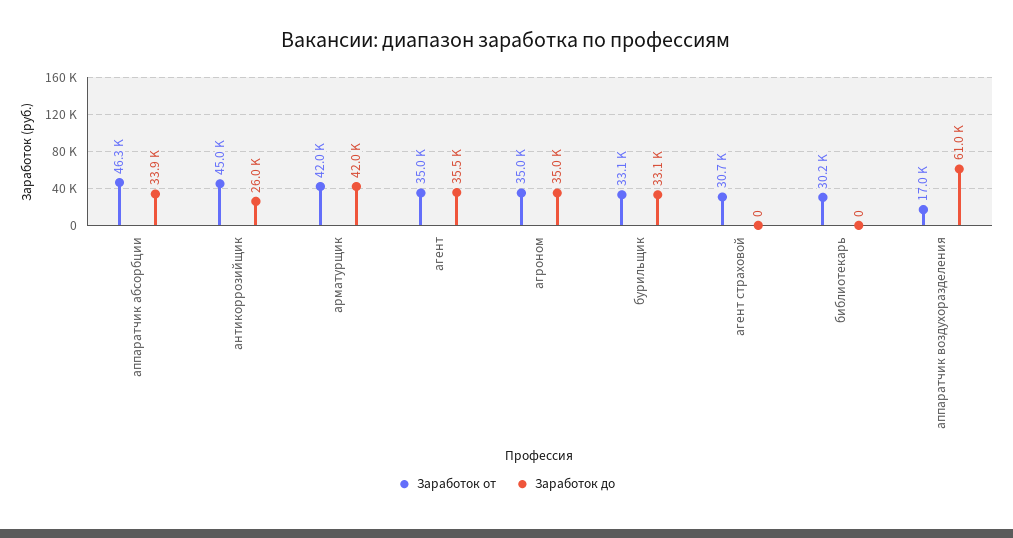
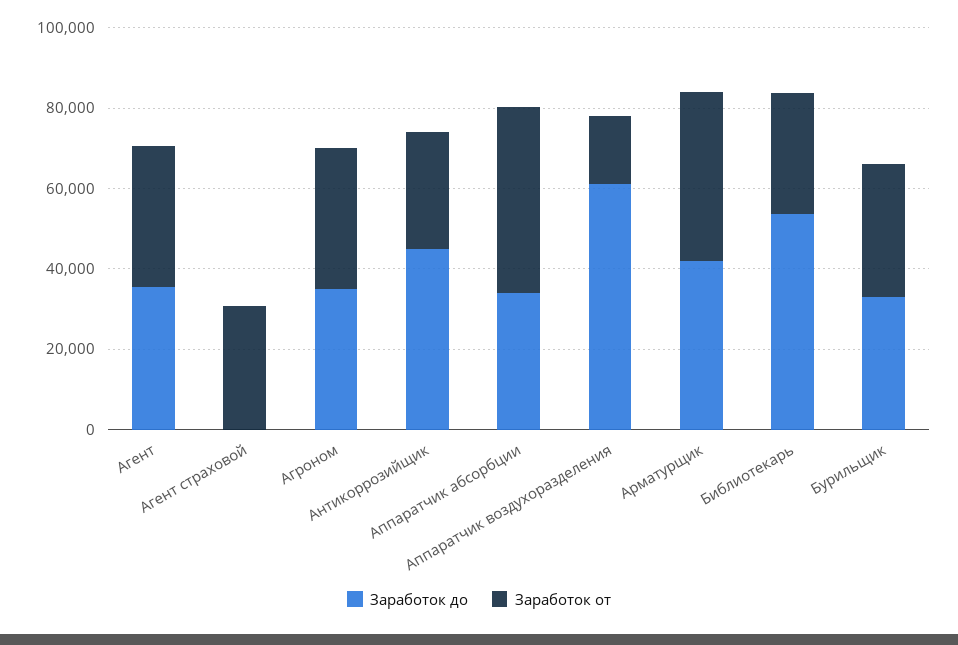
Заработок от, антикоррозийщик: 45000 -> 30000
Заработок до, антикоррозийщик: 26000 -> 45000
Заработок до, библиотекарь: 0 -> 55000

